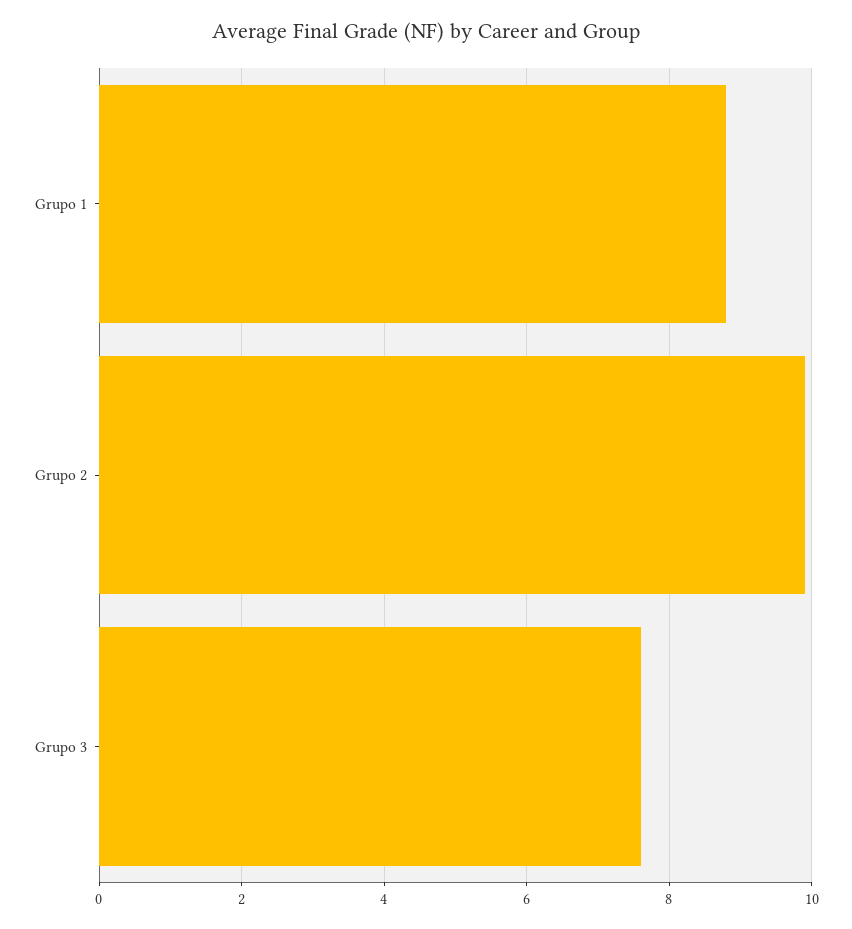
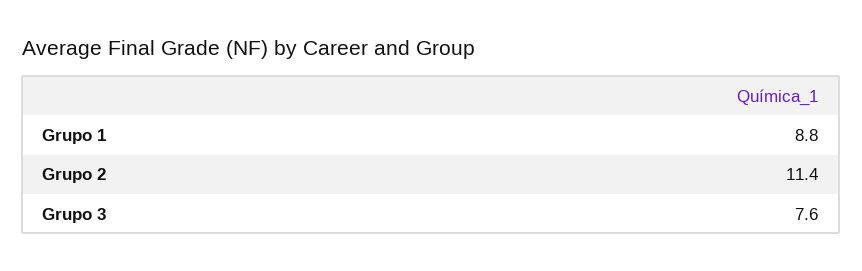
Grupo 2: 10 -> 11.4

